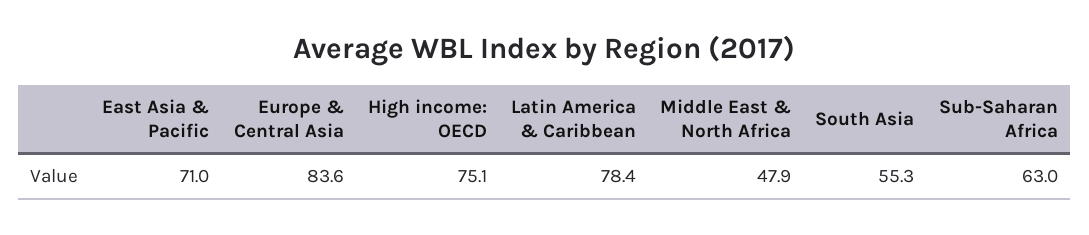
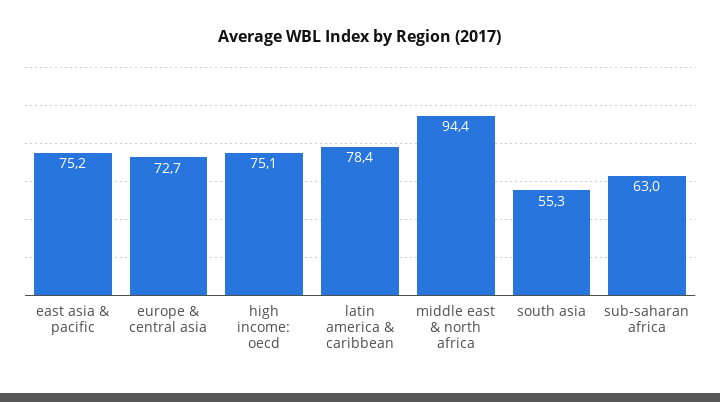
East Asia & Pacific: 71 -> 75.2
Europe & Central Asia: 83.6 -> 72.7
Middle East & North Africa: 47.9 -> 94.4

